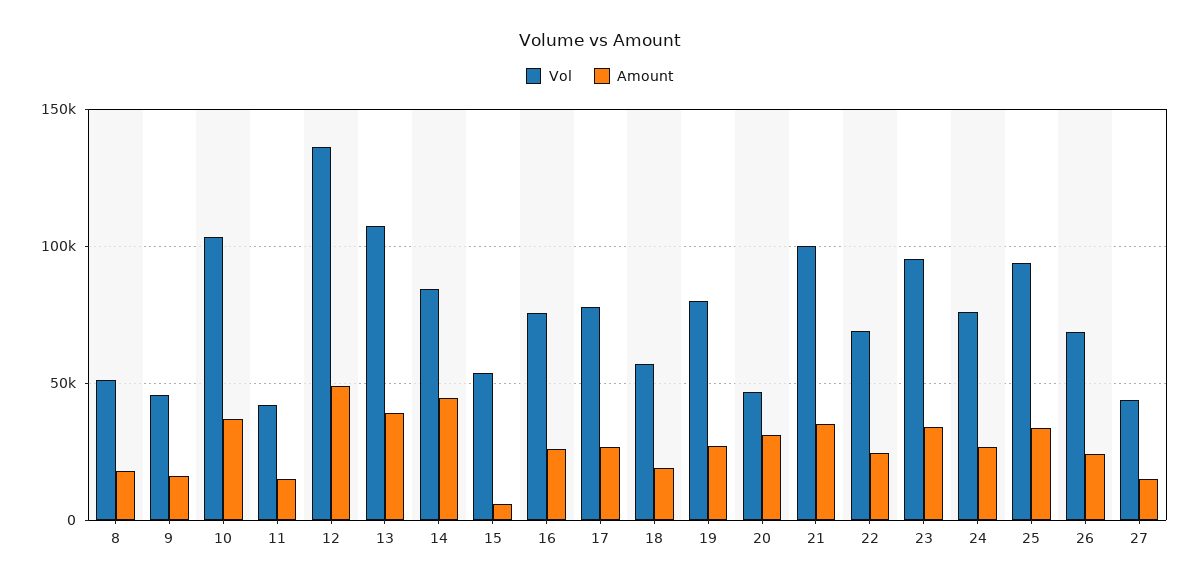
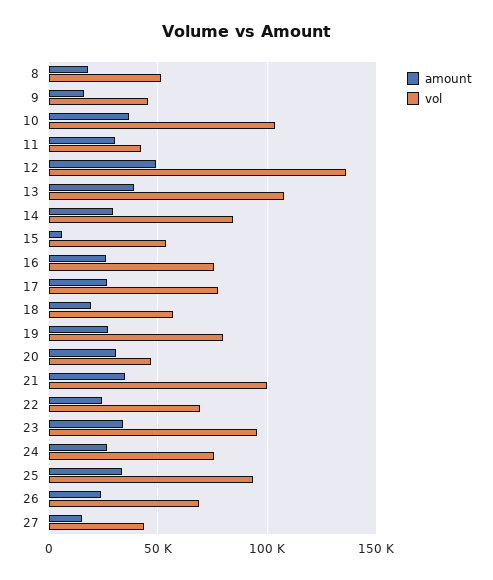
Amount, 11: 15000 -> 30000
Amount, 14: 45000 -> 30000

